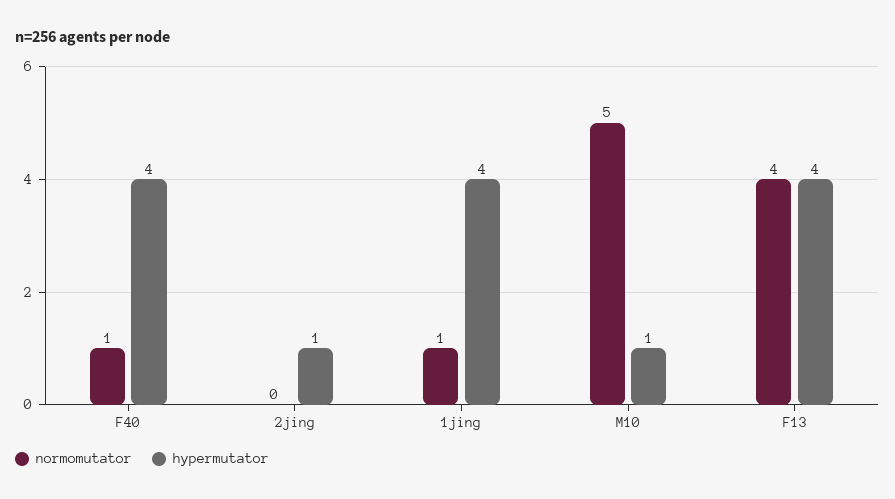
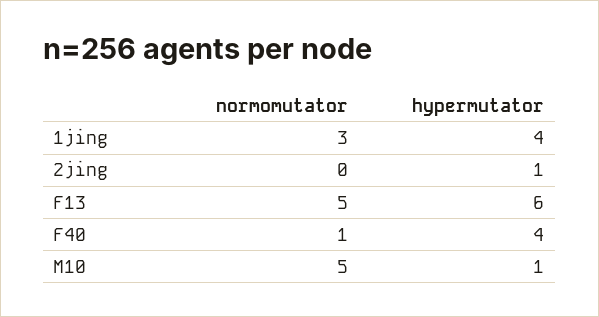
normomutator, 1jing: 1 -> 3
normomutator, F13: 4 -> 5
hypermutator, F13: 4 -> 6

